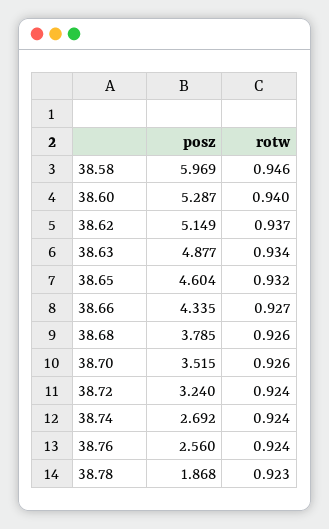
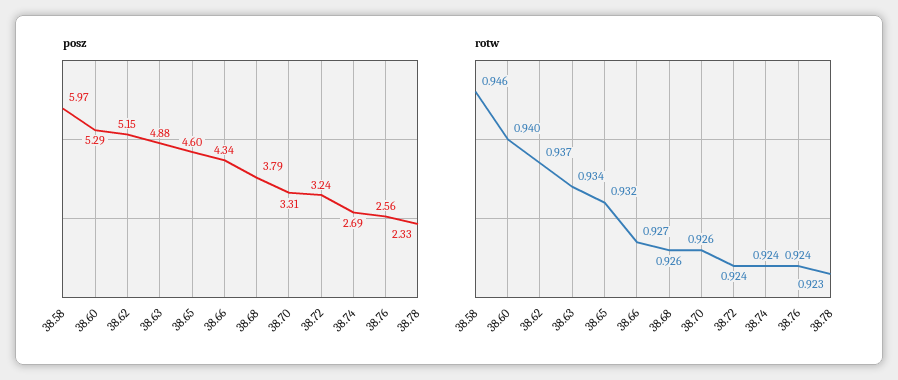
posz, 38.70: 3.515 -> 3.31
posz, 38.78: 1.868 -> 2.33

